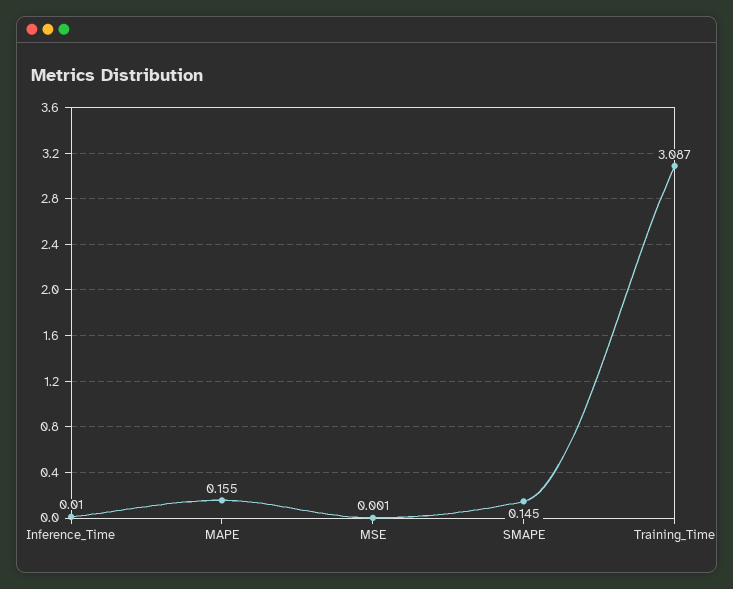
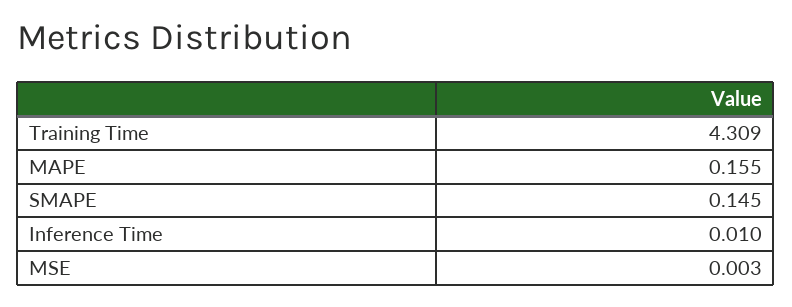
MSE: 0.001 -> 0.003
Training_Time: 3.087 -> 4.309

